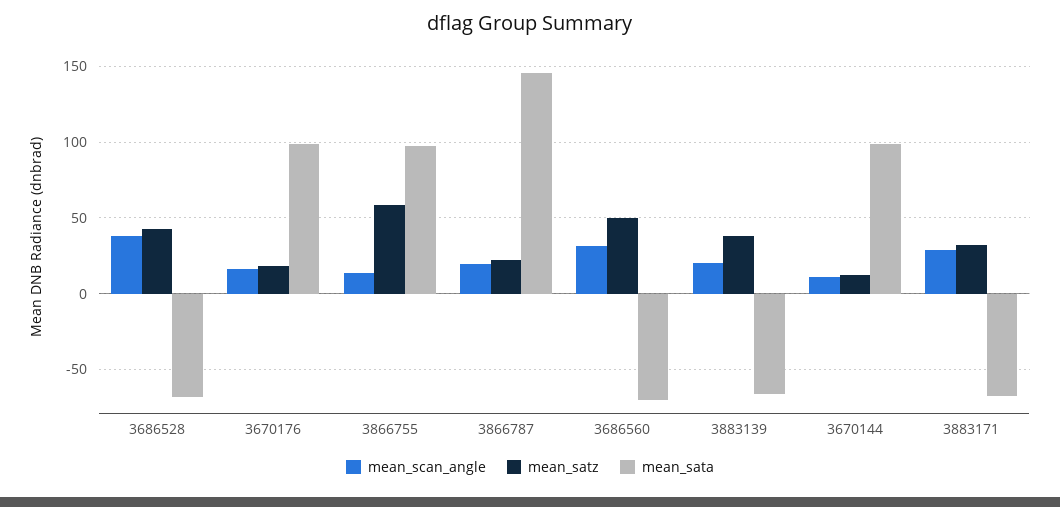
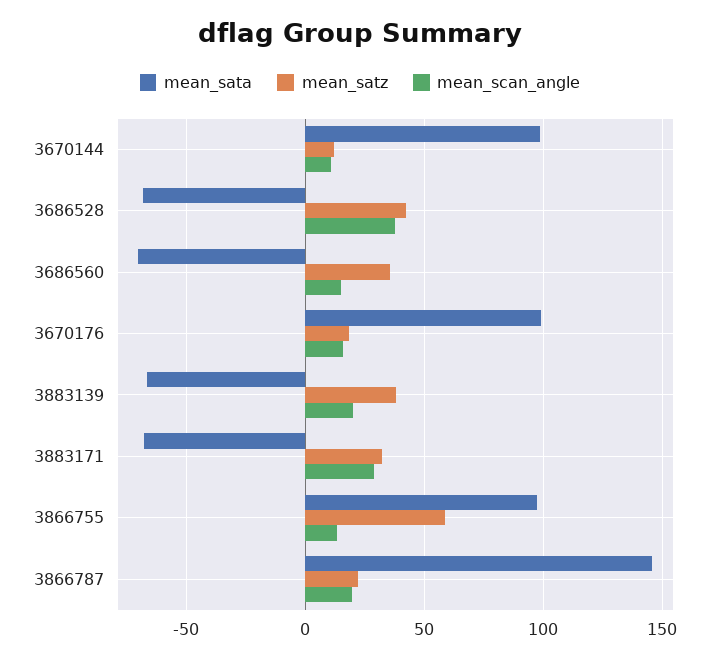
mean_scan_angle, 3686560: 30 -> 15
mean_satz, 3686560: 50 -> 35

